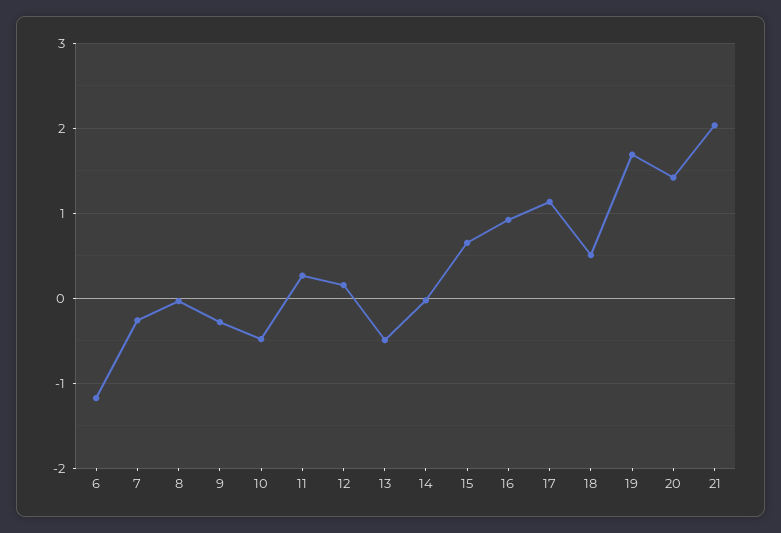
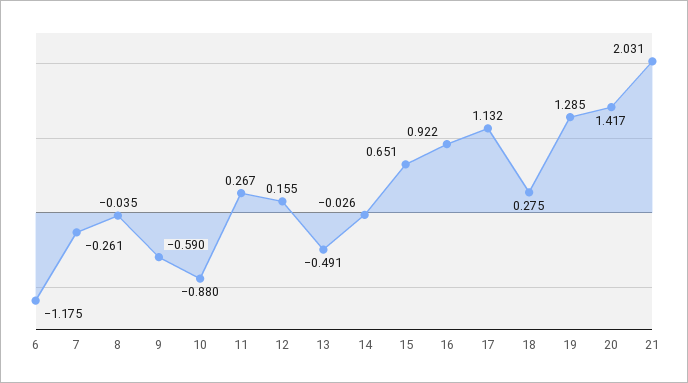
9: -0.3 -> -0.59
10: -0.5 -> -0.88
18: 0.5 -> 0.275
19: 1.7 -> 1.285

